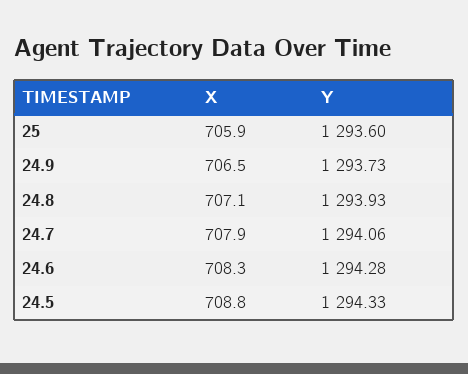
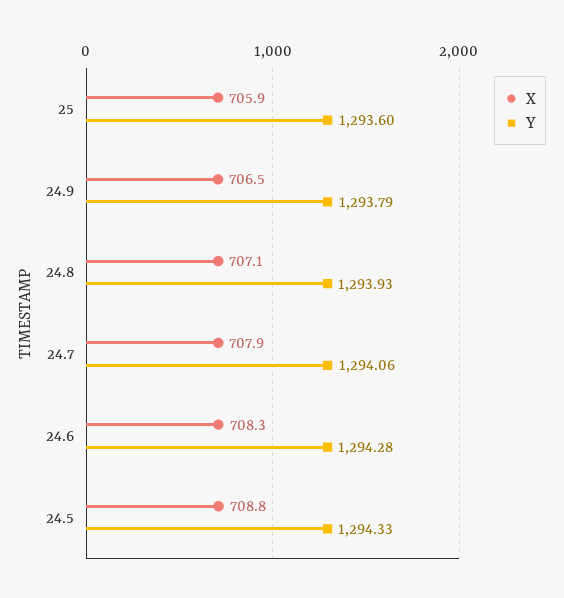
Y, 24.9: 1293.73 -> 1293.79

